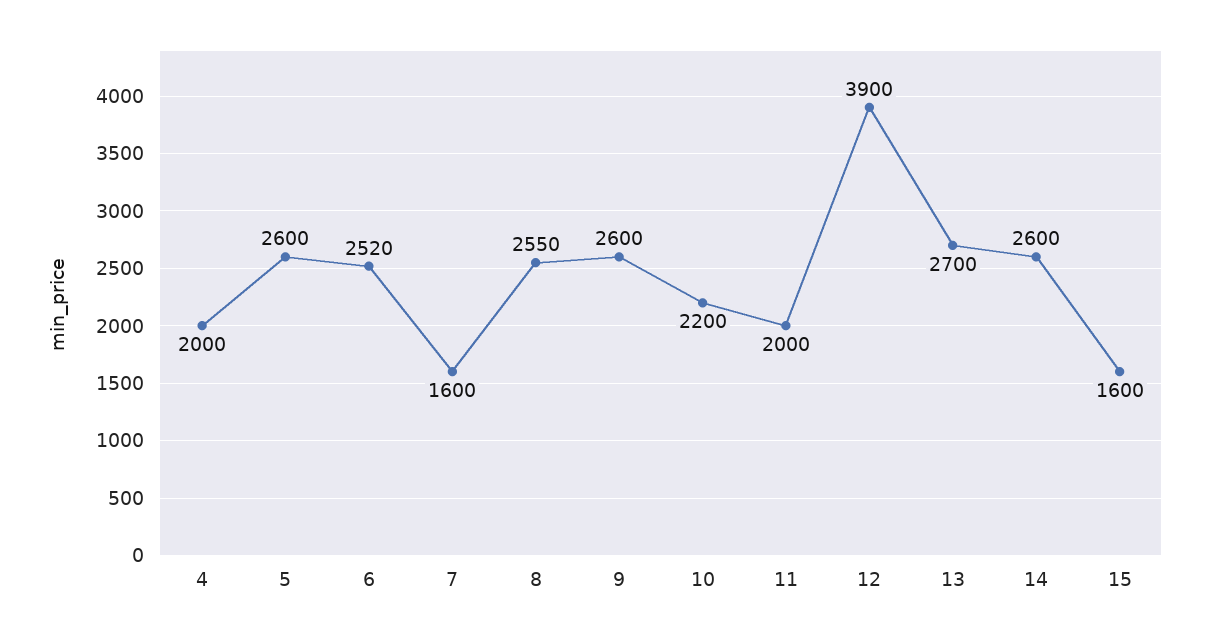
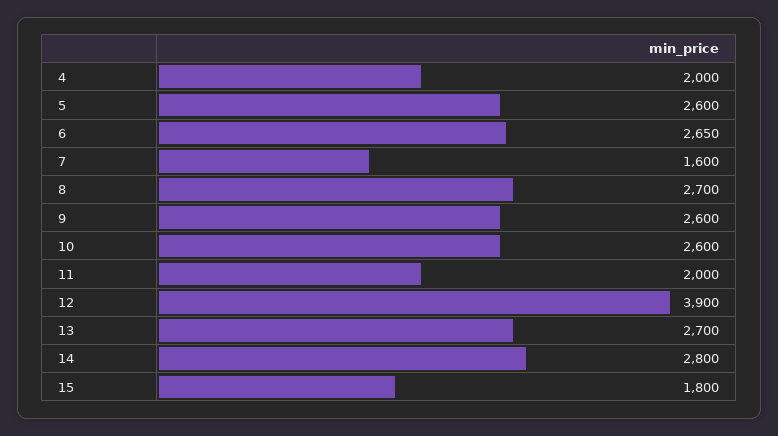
6: 2520 -> 2650
8: 2550 -> 2700
10: 2200 -> 2600
14: 2600 -> 2800
15: 1600 -> 1800

